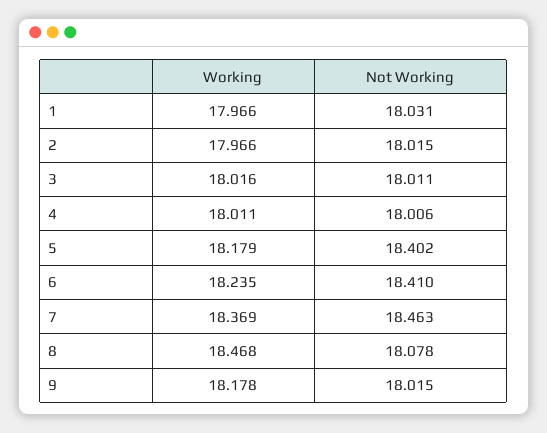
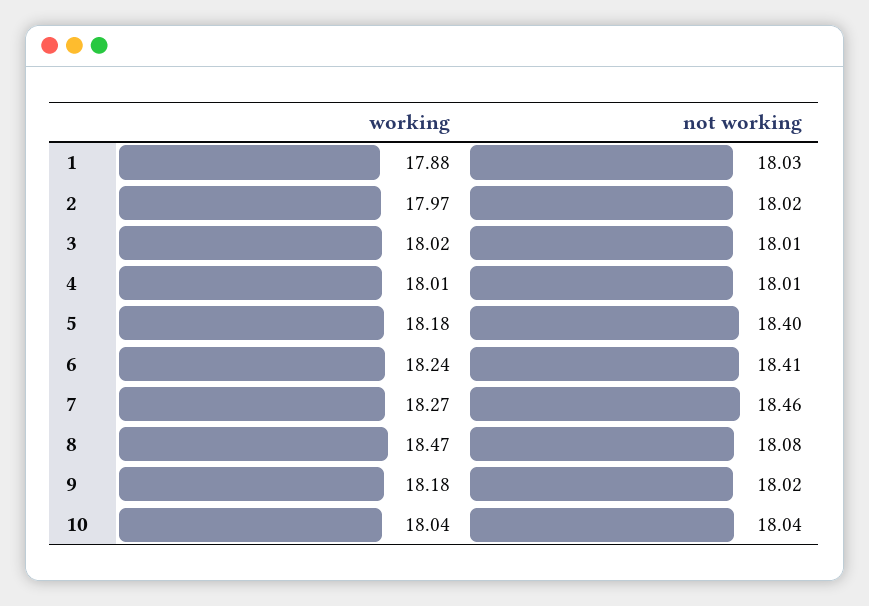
Working, 1: 17.966 -> 17.88
Working, 7: 18.369 -> 18.27
Working, 10: none -> 18.04
Not Working, 10: none -> 18.04

